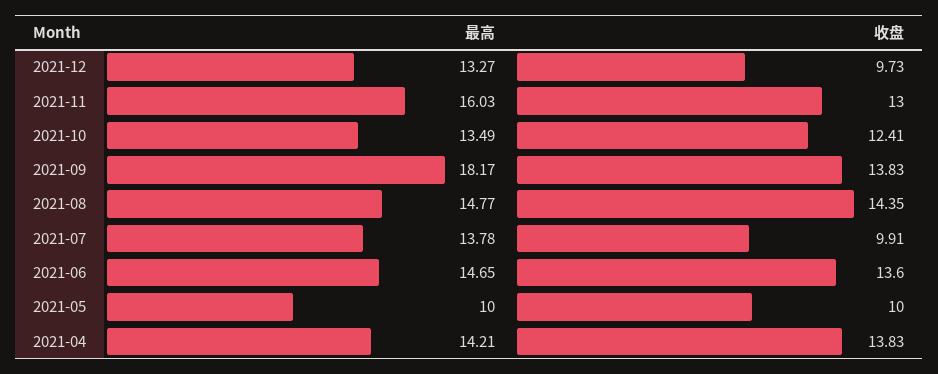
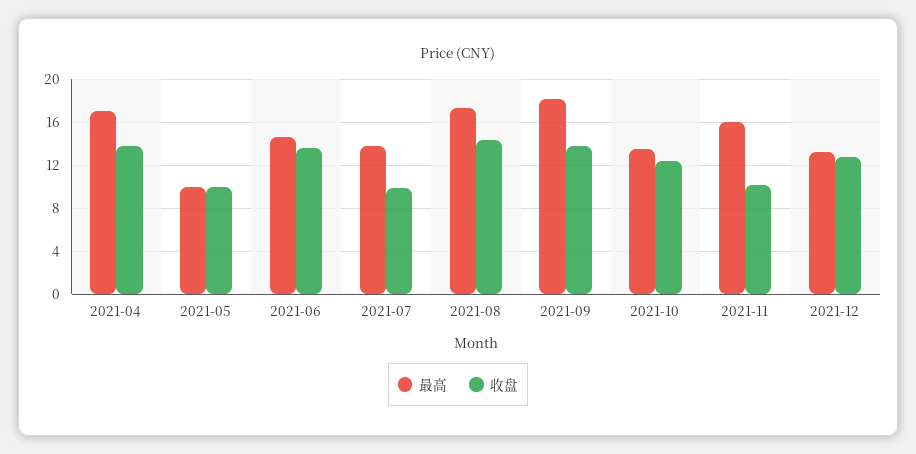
收盘, 2021-12: 9.73 -> 13
收盘, 2021-11: 13 -> 10
最高, 2021-08: 14.77 -> 17
最高, 2021-04: 14.21 -> 17

